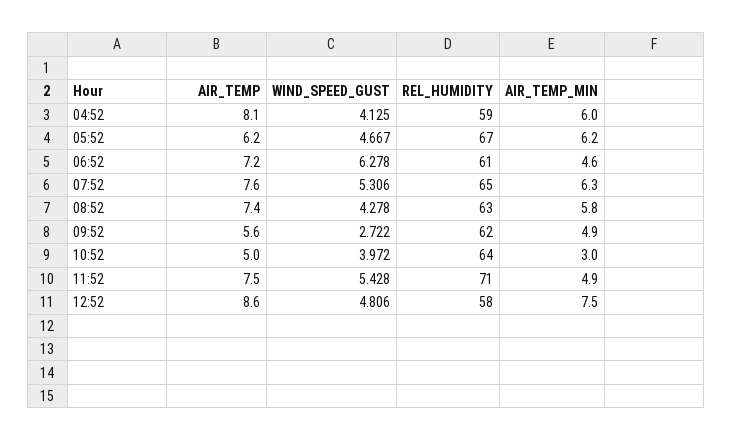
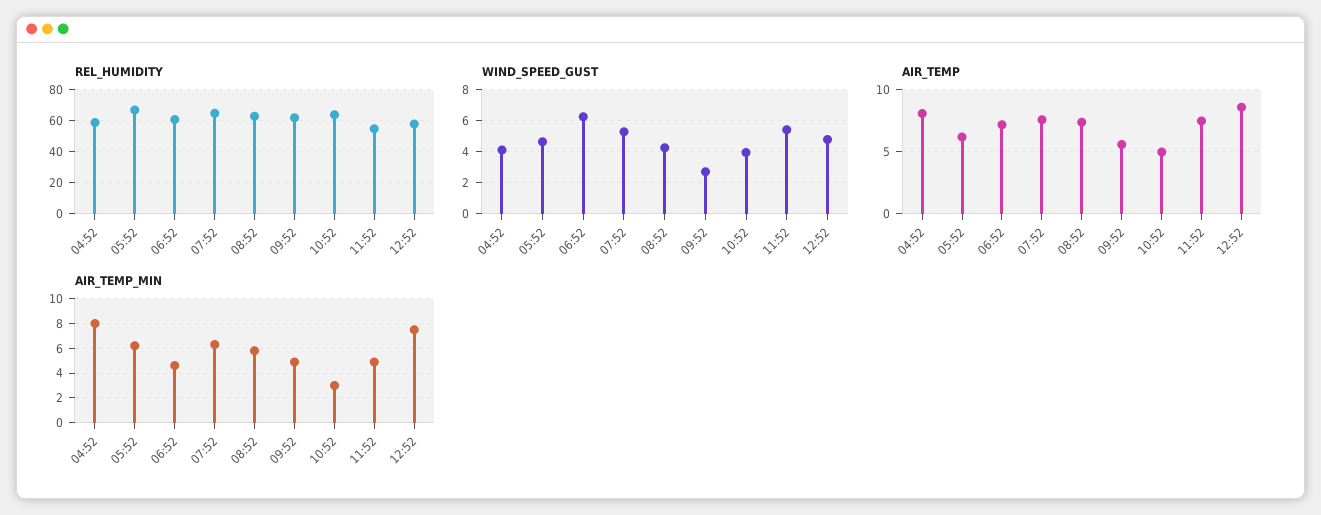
AIR_TEMP_MIN, 04:52: 6 -> 8
REL_HUMIDITY, 11:52: 71 -> 55

